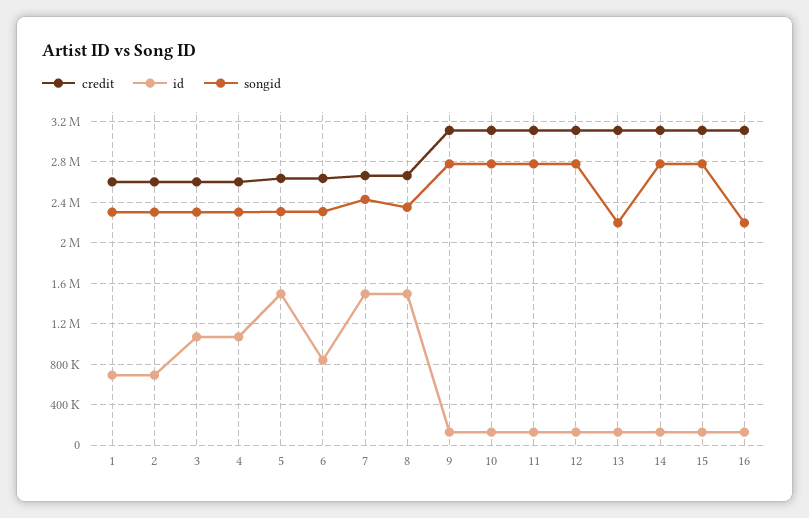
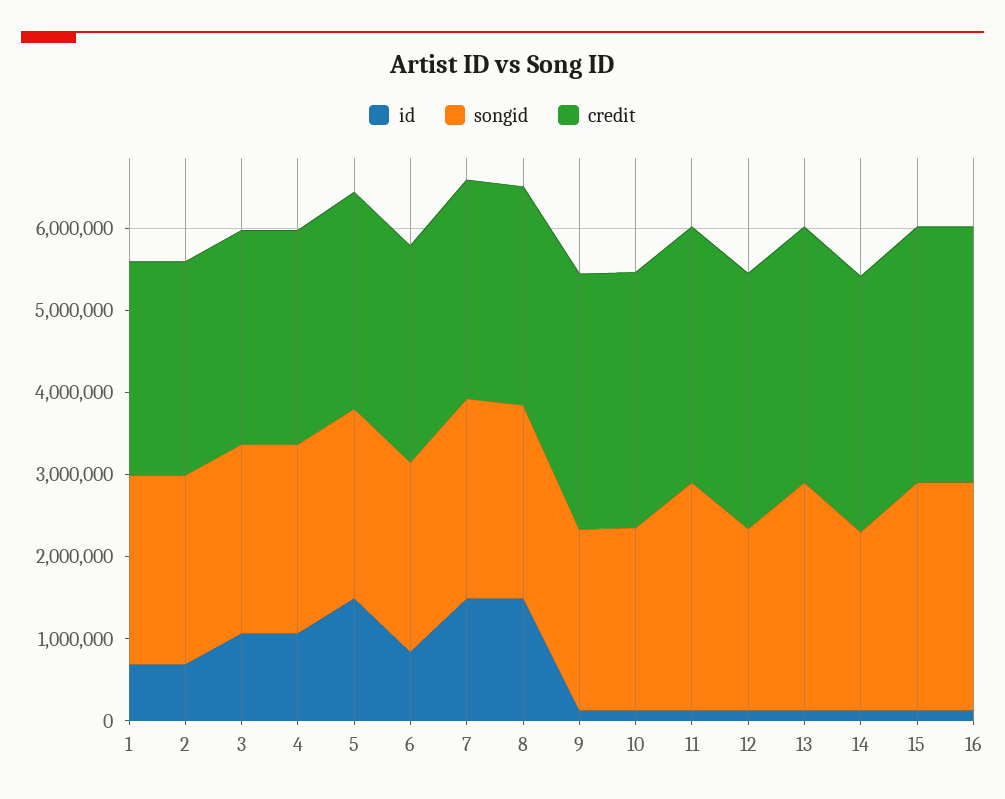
songid, 9: 2800000 -> 2200000
songid, 10: 2800000 -> 2200000
songid, 12: 2800000 -> 2200000
songid, 13: 2200000 -> 2800000
songid, 14: 2800000 -> 2200000
songid, 16: 2200000 -> 2800000

